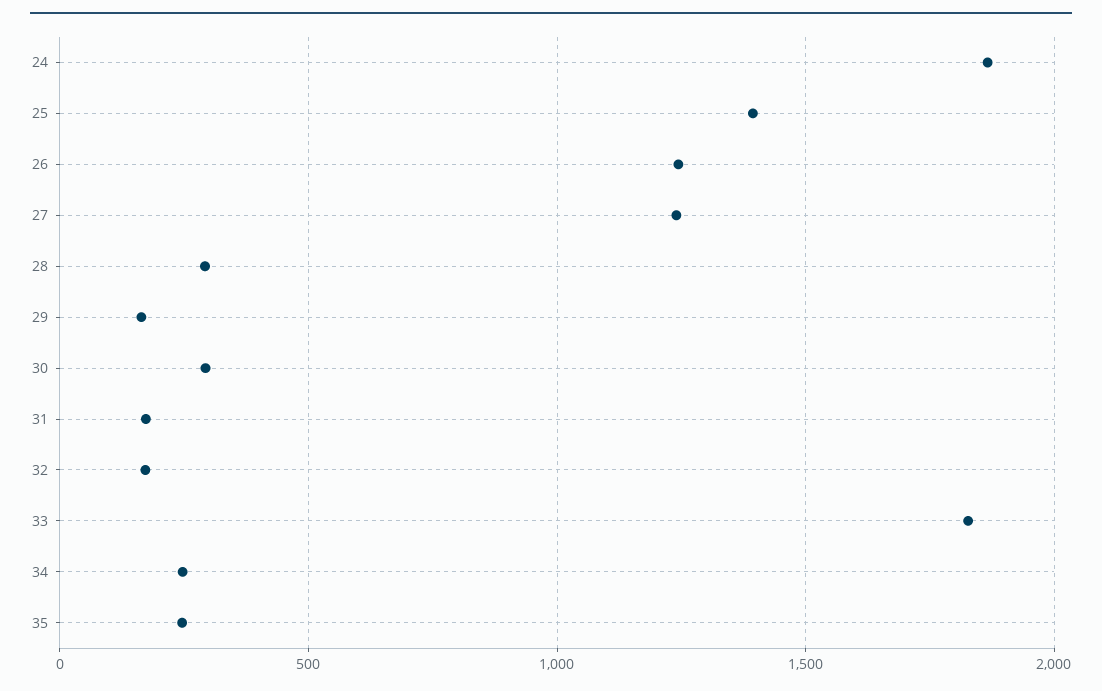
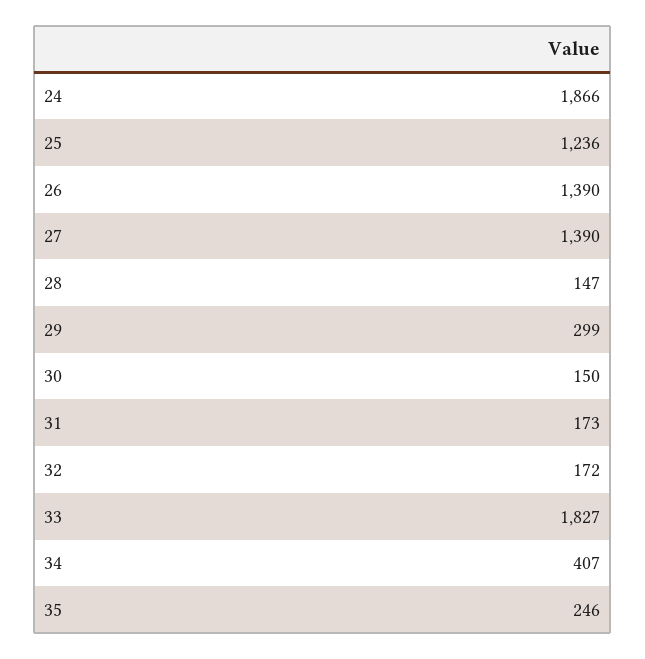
25: 1400 -> 1236
26: 1250 -> 1390
27: 1250 -> 1390
28: 300 -> 147
29: 150 -> 299
30: 300 -> 150
34: 250 -> 407

